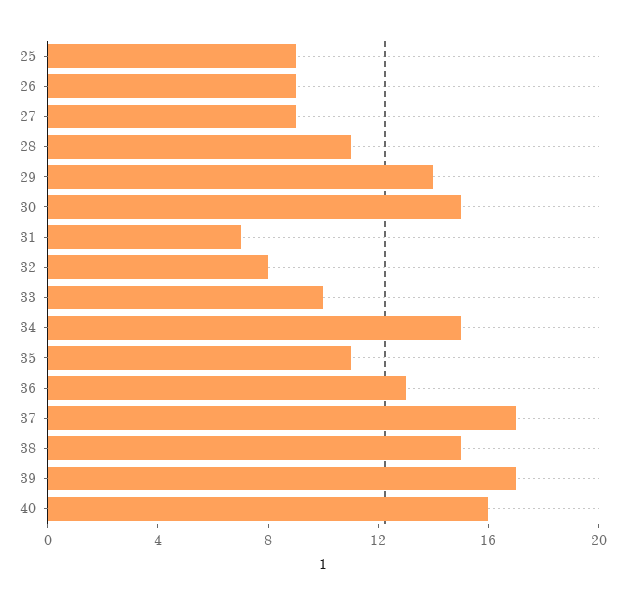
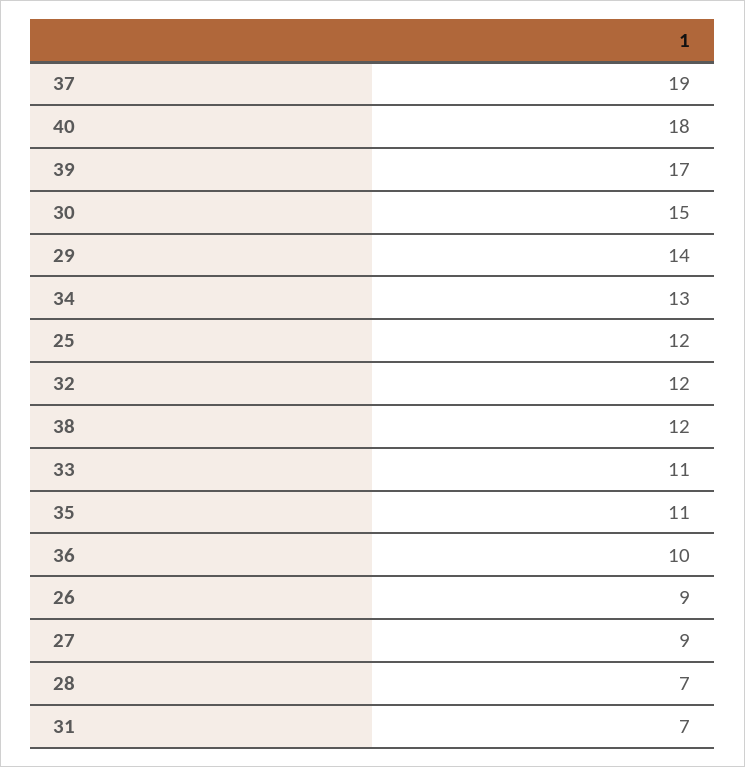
25: 9 -> 12
28: 11 -> 7
32: 8 -> 12
33: 10 -> 11
34: 15 -> 13
36: 13 -> 10
37: 17 -> 19
38: 15 -> 12
40: 16 -> 18

